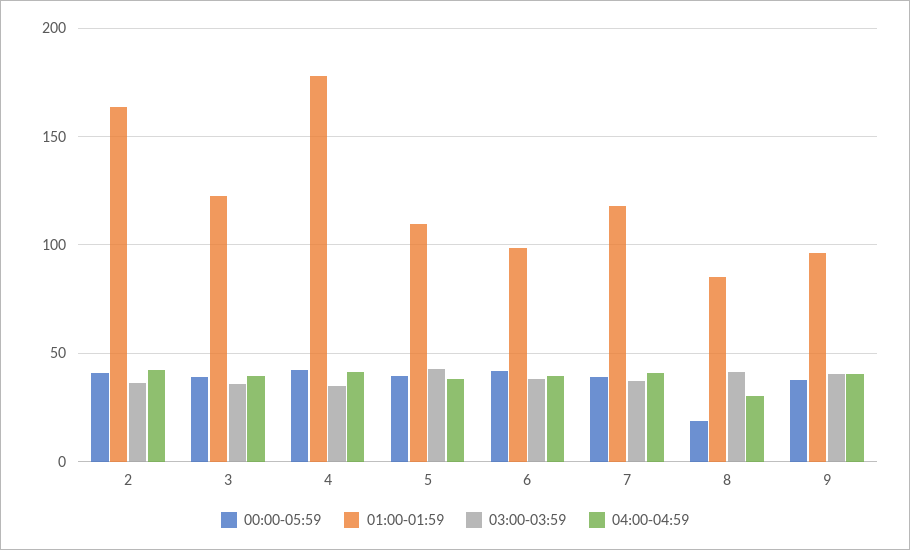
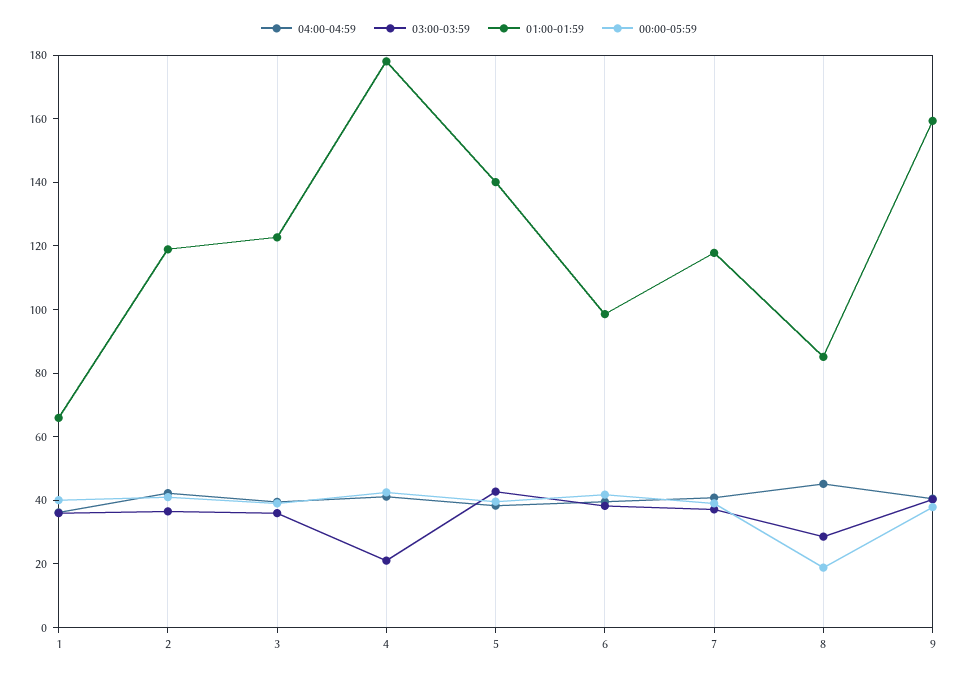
01:00-01:59, 2: 165 -> 120
03:00-03:59, 4: 35 -> 20
01:00-01:59, 5: 110 -> 140
03:00-03:59, 8: 40 -> 30
04:00-04:59, 8: 30 -> 45
01:00-01:59, 9: 95 -> 160
04:00-04:59, 1: none -> 35
03:00-03:59, 1: none -> 35
01:00-01:59, 1: none -> 65
00:00-05:59, 1: none -> 40

